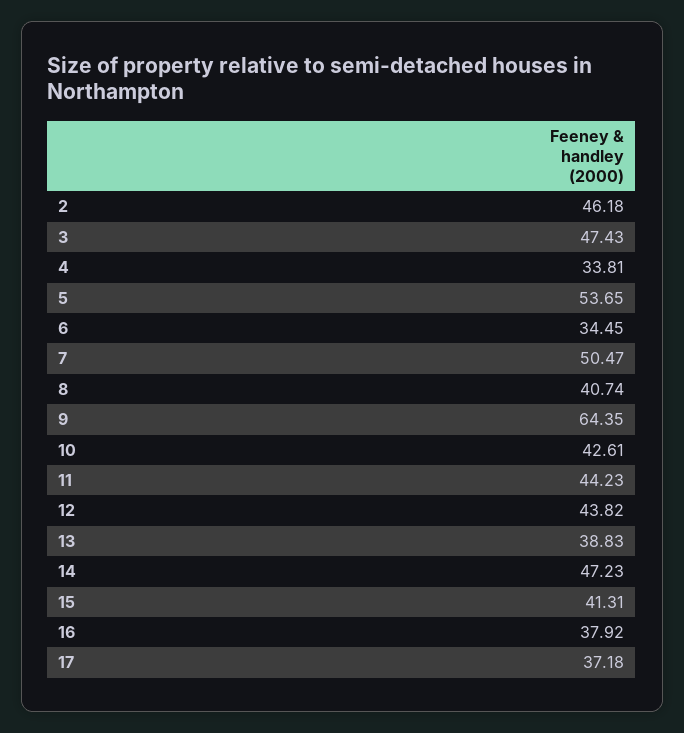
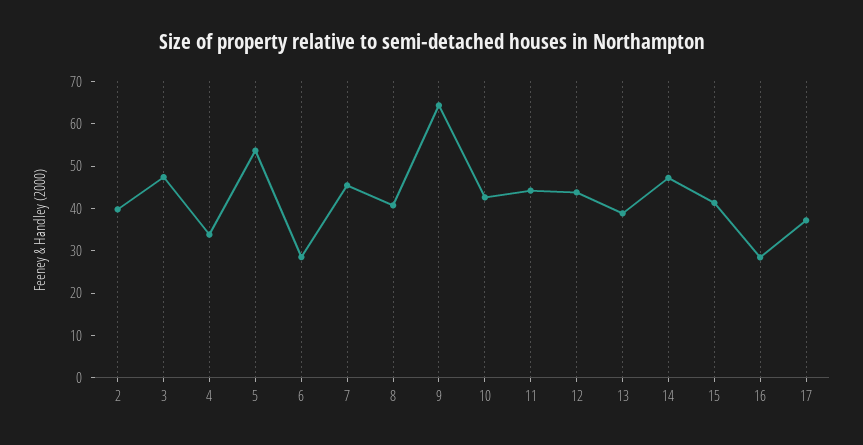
2: 46.18 -> 40
6: 34.45 -> 28
7: 50.47 -> 46
16: 37.92 -> 28

